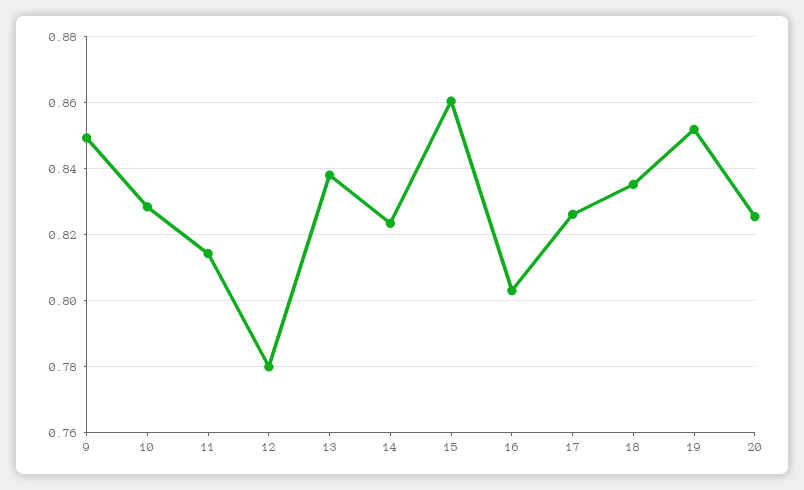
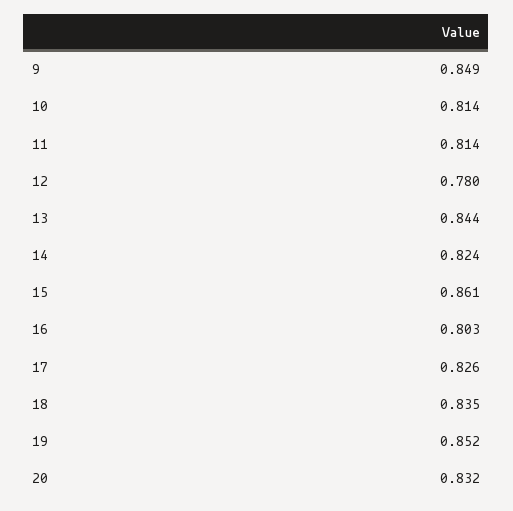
10: 0.828 -> 0.814
13: 0.838 -> 0.844
20: 0.826 -> 0.832

